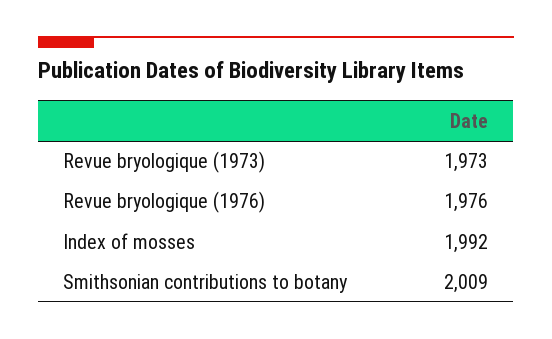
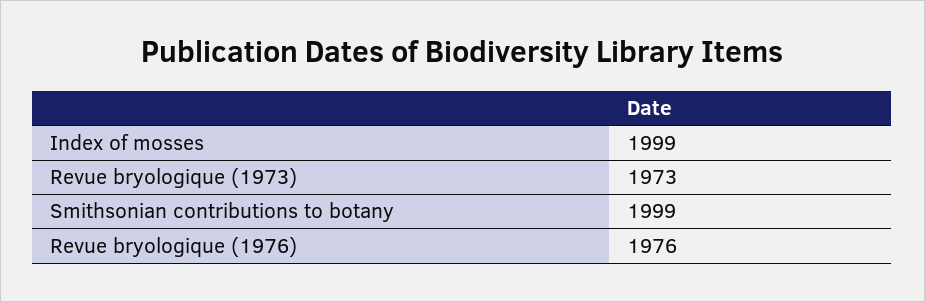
Index of mosses: 1992 -> 1999
Smithsonian contributions to botany: 2009 -> 1999

